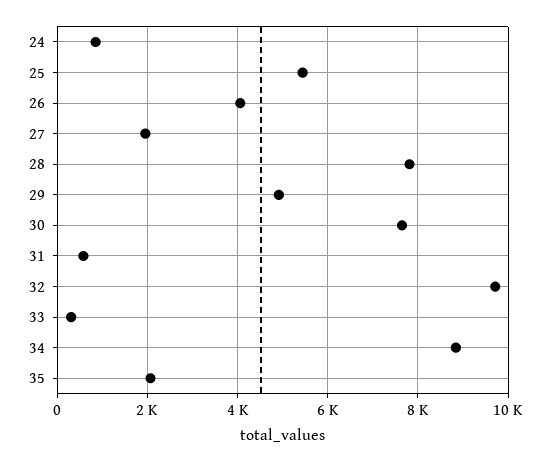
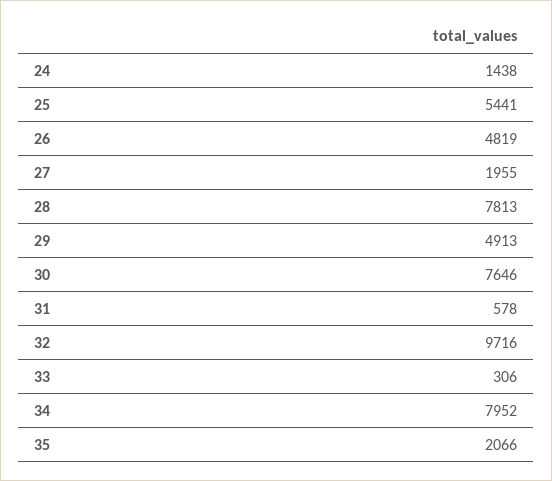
24: 800 -> 1438
26: 4000 -> 4819
34: 8800 -> 7952

